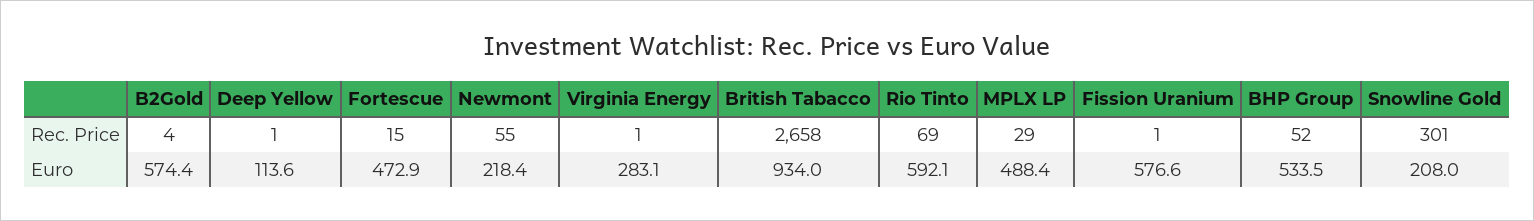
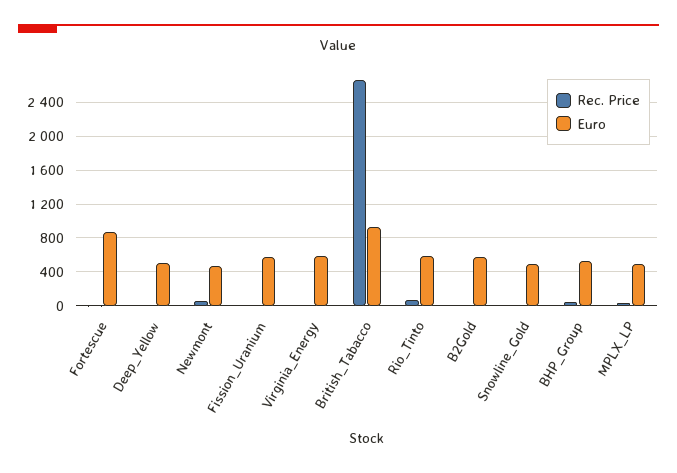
Rec. Price, Snowline Gold: 301 -> 0
Euro, Deep Yellow: 113.6 -> 500
Euro, Fortescue: 472.9 -> 900
Euro, Newmont: 218.4 -> 500
Euro, Virginia Energy: 283.1 -> 600
Euro, Snowline Gold: 208 -> 500

